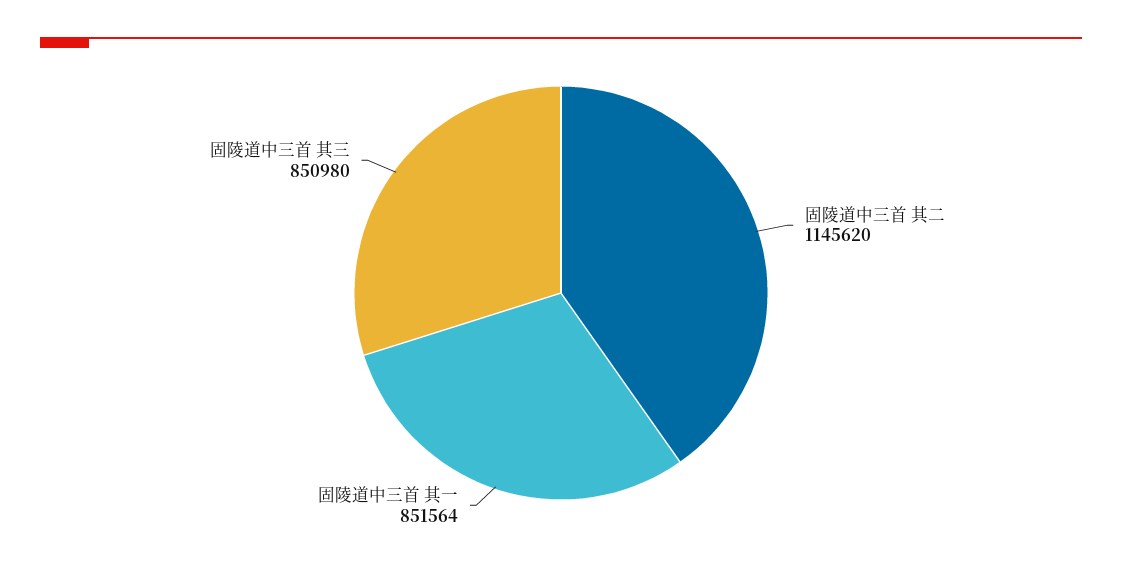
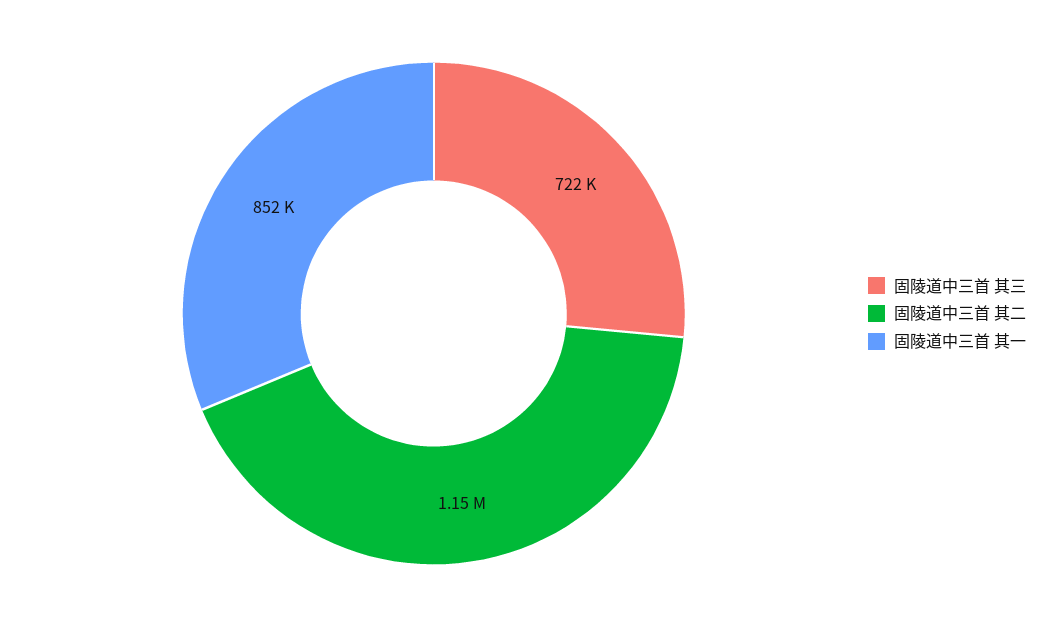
固陵道中三首 其三: 850980 -> 722000

